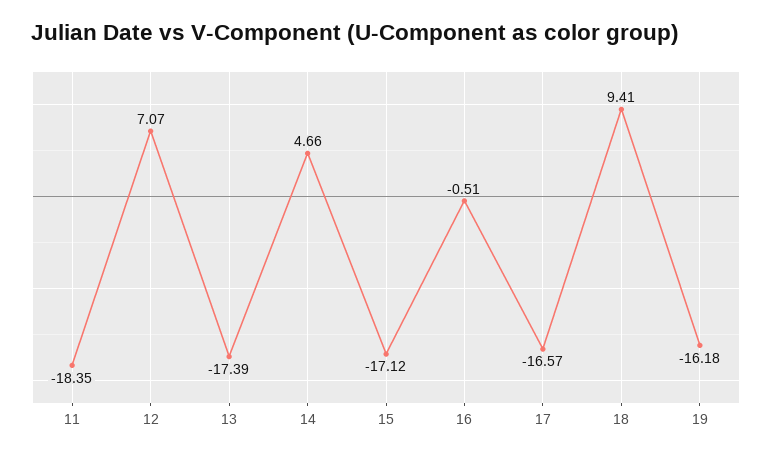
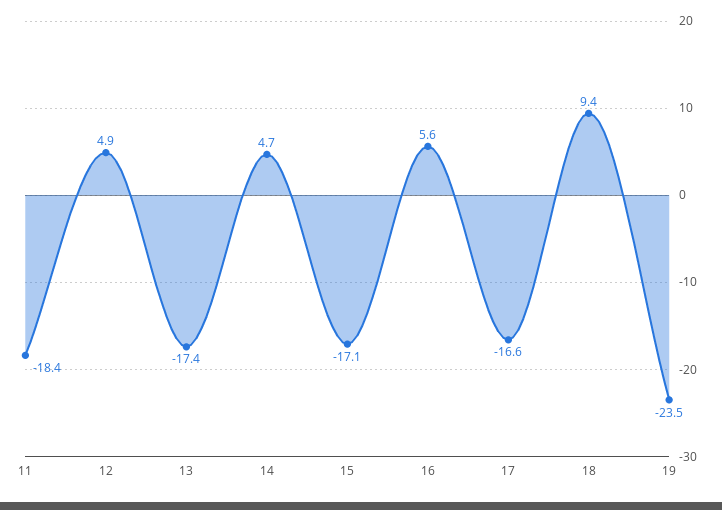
12: 7.07 -> 4.9
16: -0.51 -> 5.6
19: -16.18 -> -23.5

